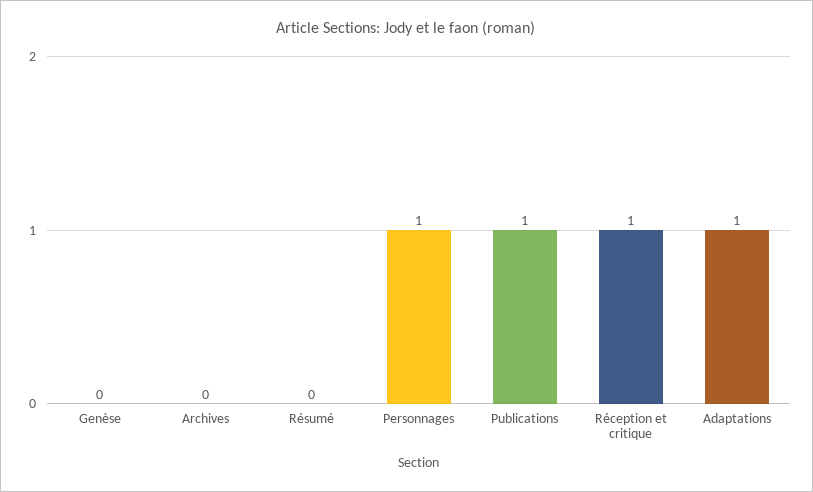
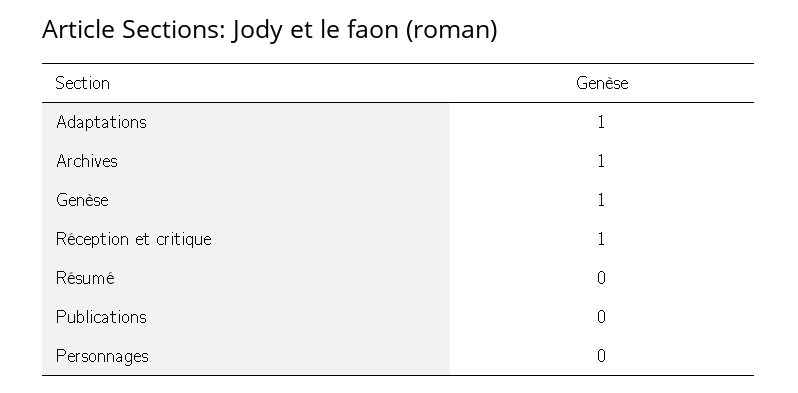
Genèse: 0 -> 1
Archives: 0 -> 1
Personnages: 1 -> 0
Publications: 1 -> 0

